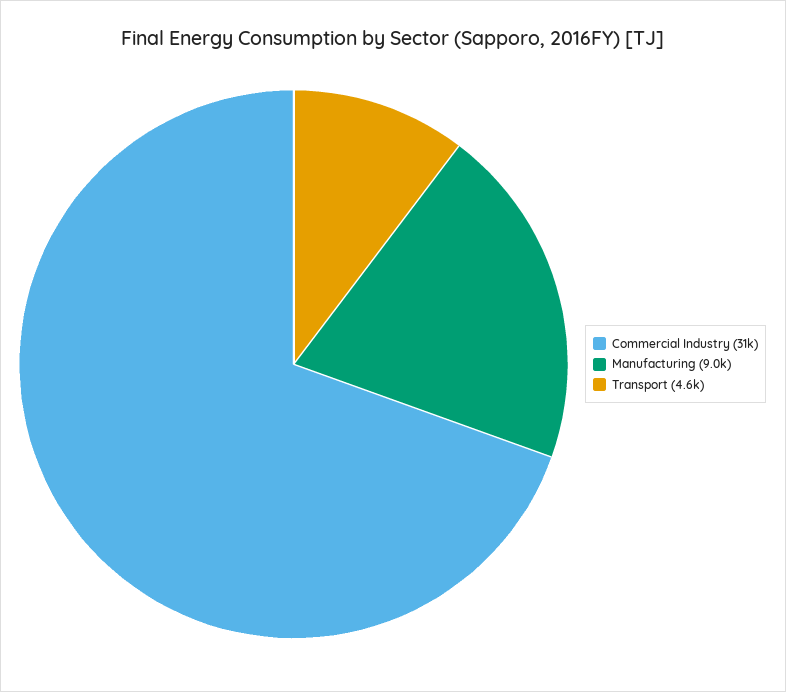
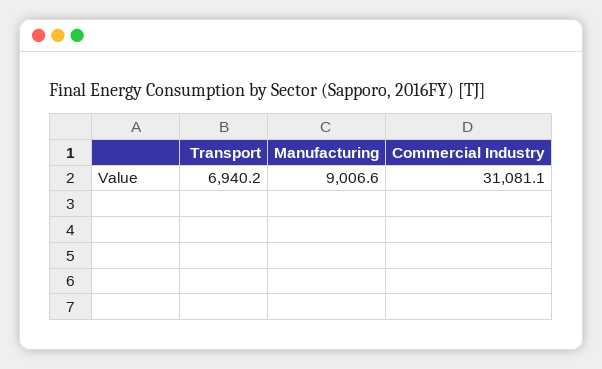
Transport: 4600 -> 6940.2

